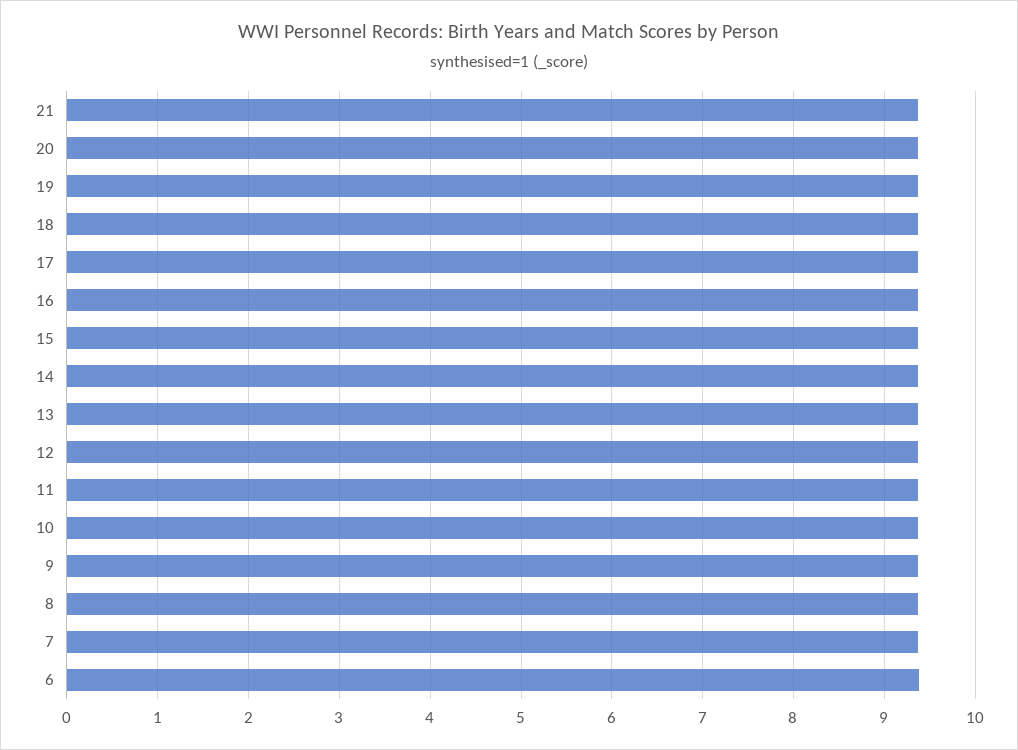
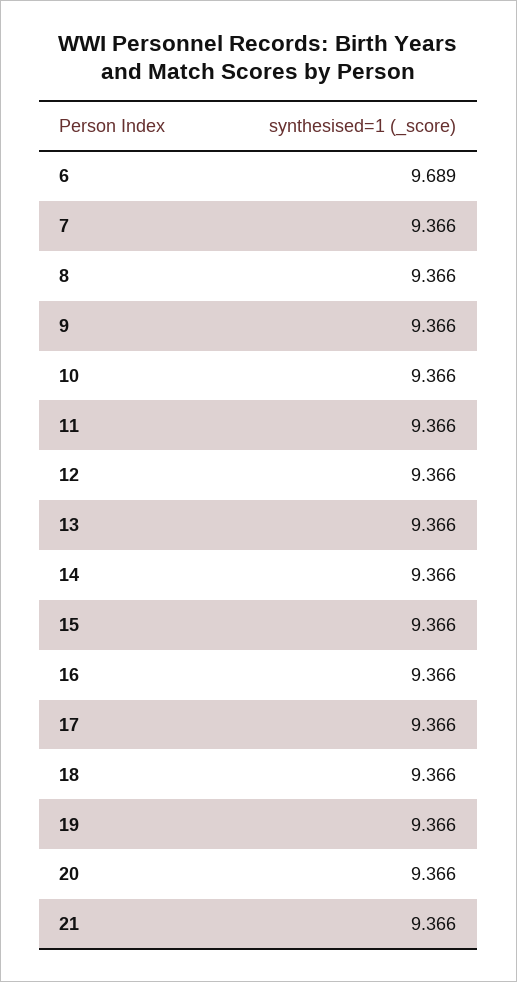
6: 9.4 -> 9.689

